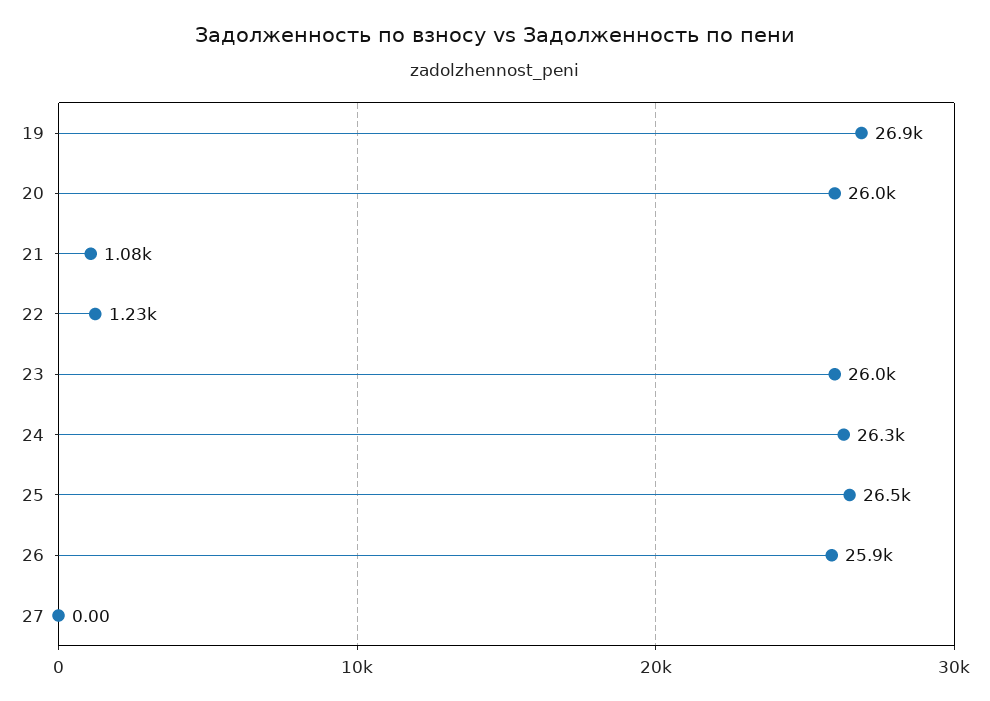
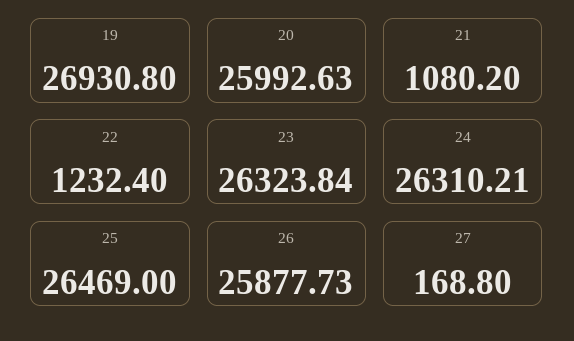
23: 26000 -> 26323.84
27: 0 -> 168.8

